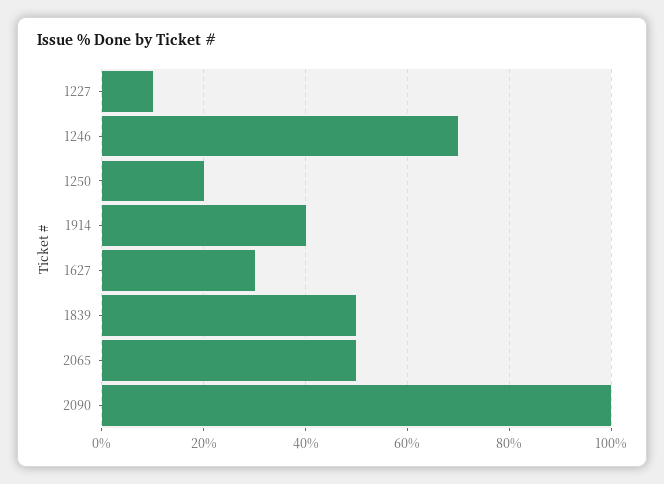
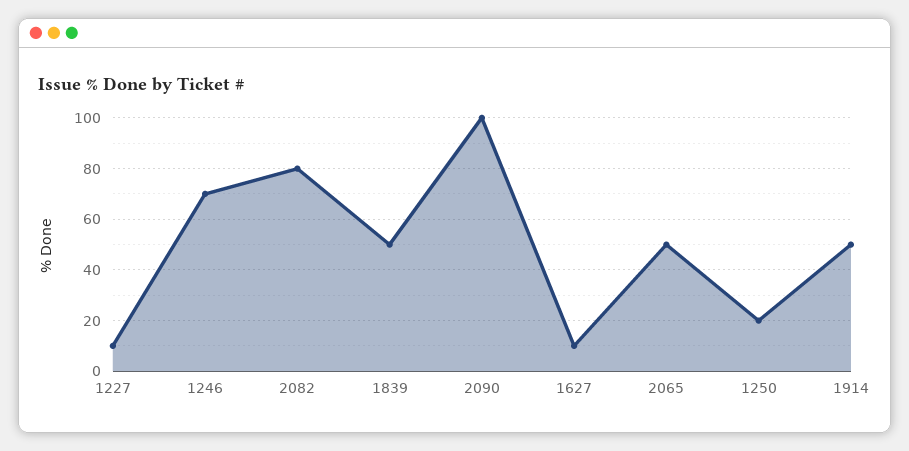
1914: 40 -> 50
1627: 30 -> 10
2082: none -> 80

